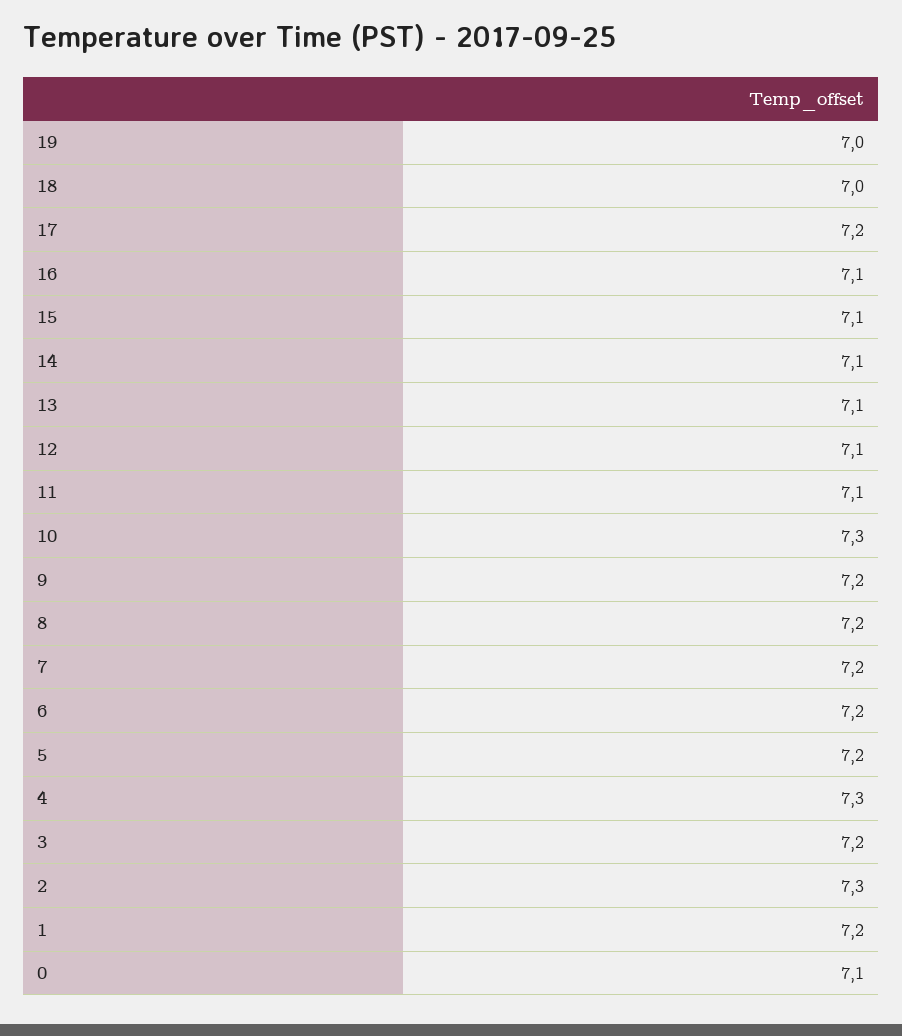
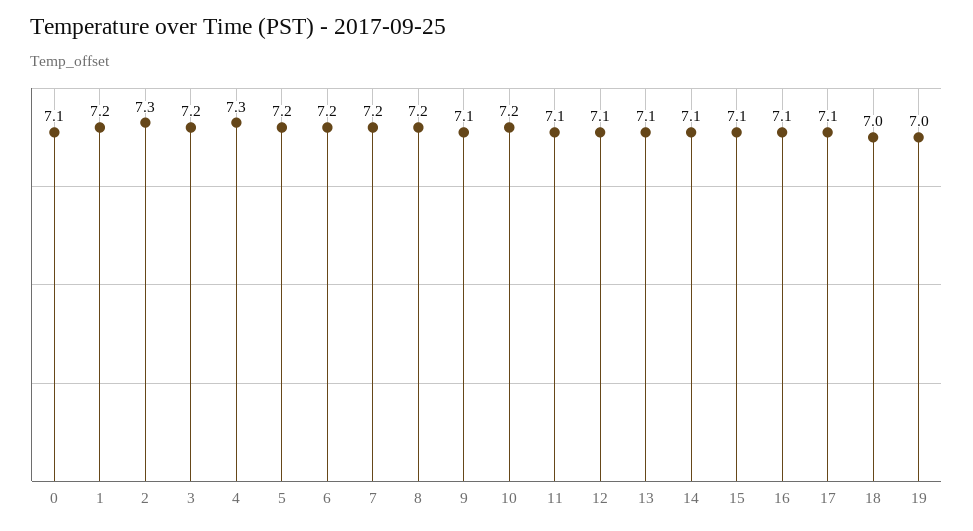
17: 7.2 -> 7.1
10: 7.3 -> 7.2
9: 7.2 -> 7.1

